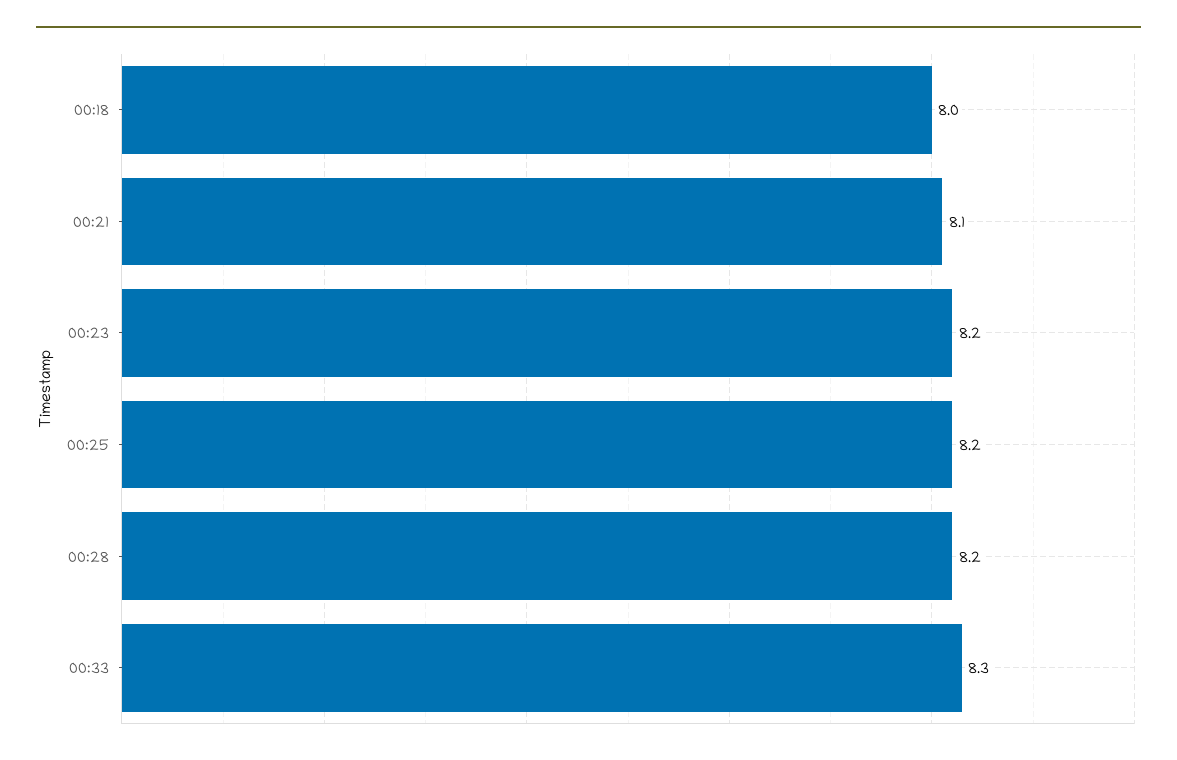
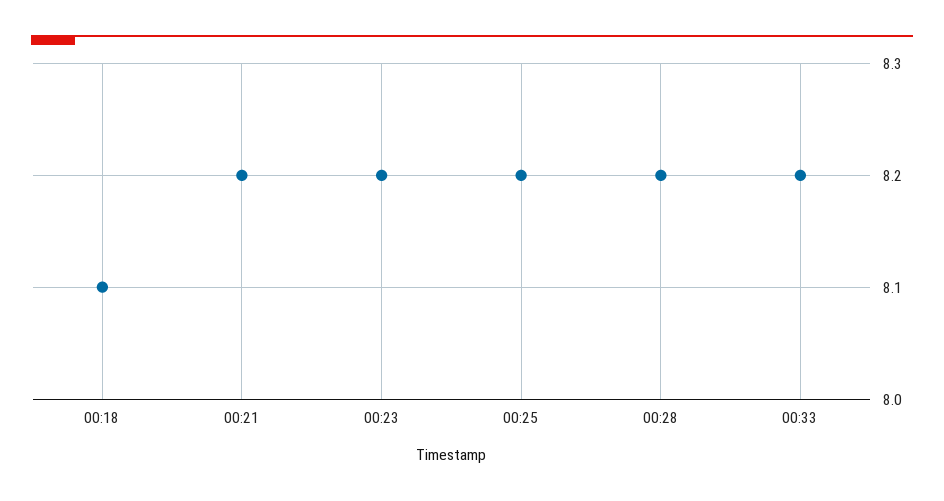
00:18: 8 -> 8.1
00:21: 8.1 -> 8.2
00:33: 8.3 -> 8.2

